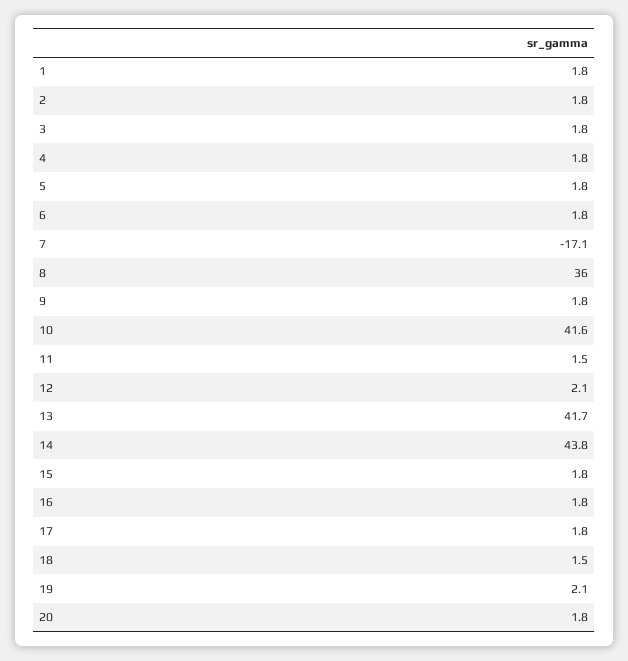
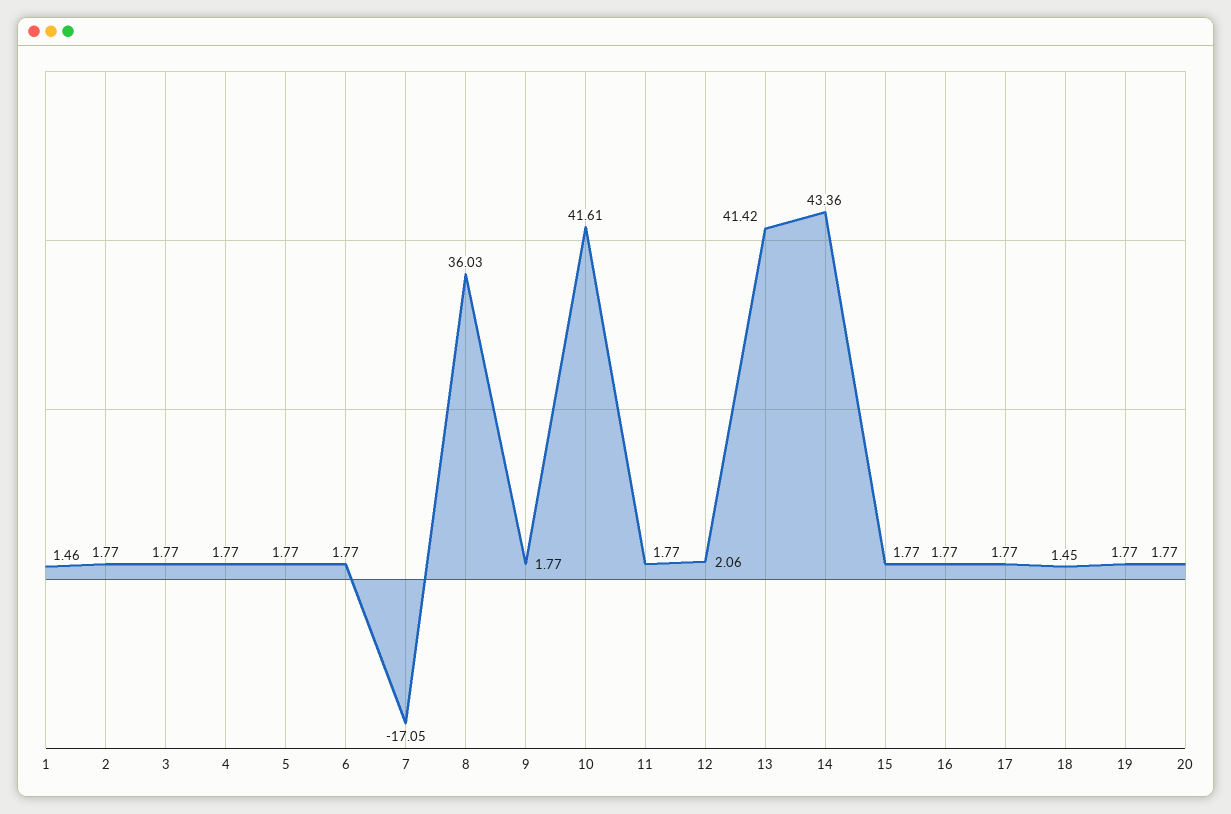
1: 1.8 -> 1.46
11: 1.5 -> 1.77
13: 41.7 -> 41.42
14: 43.8 -> 43.36
19: 2.1 -> 1.77

